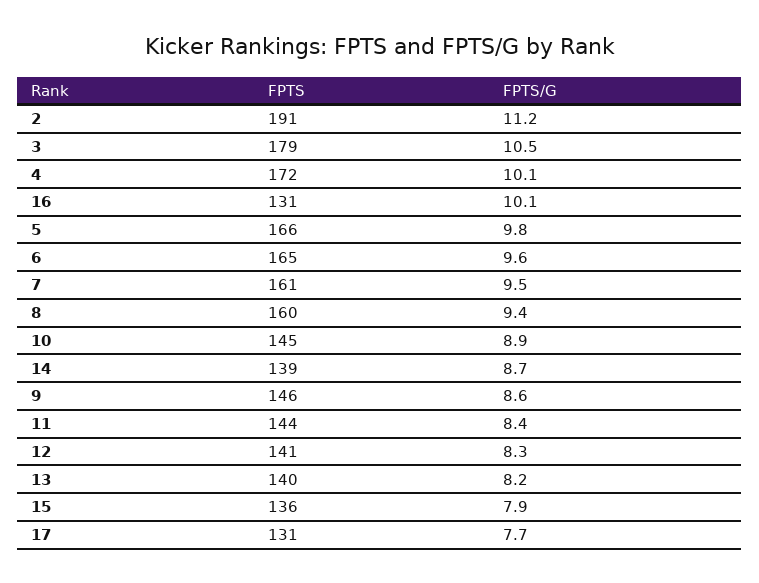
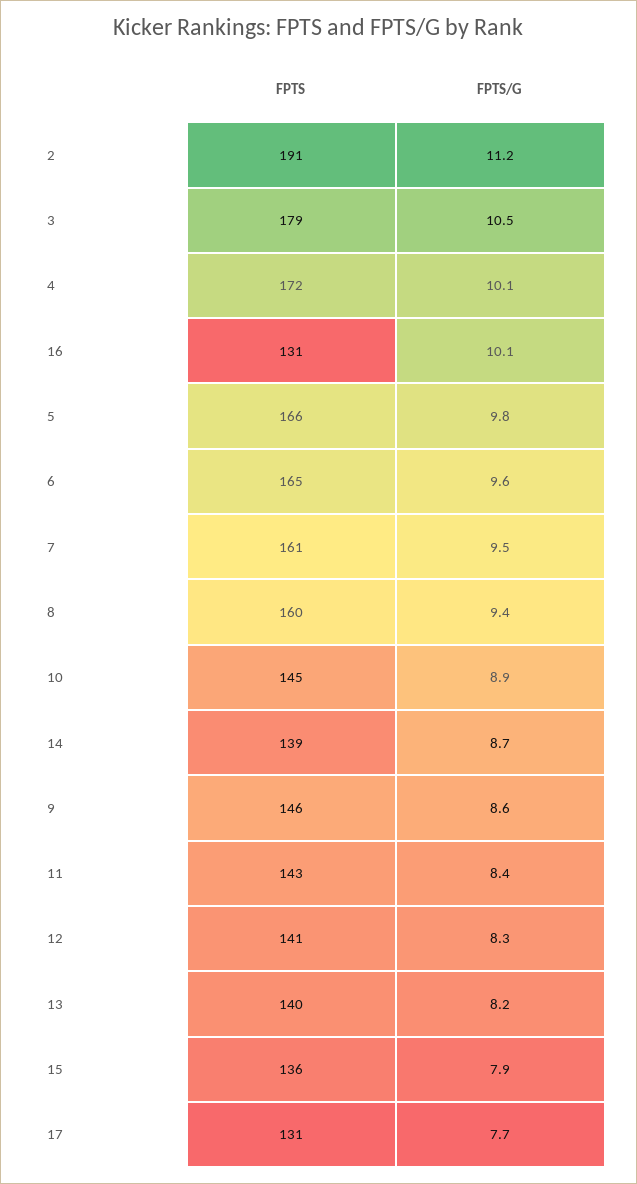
FPTS, 11: 144 -> 143

